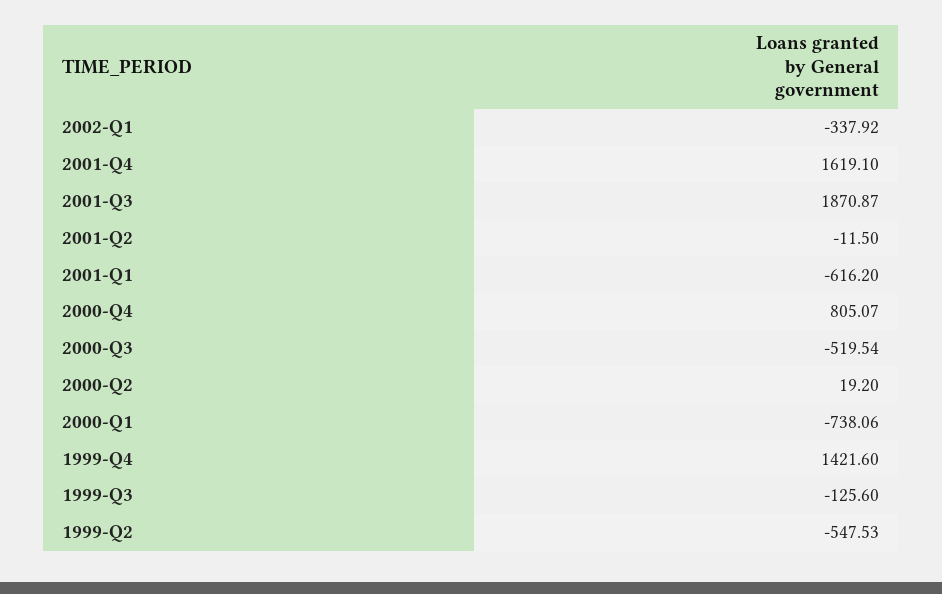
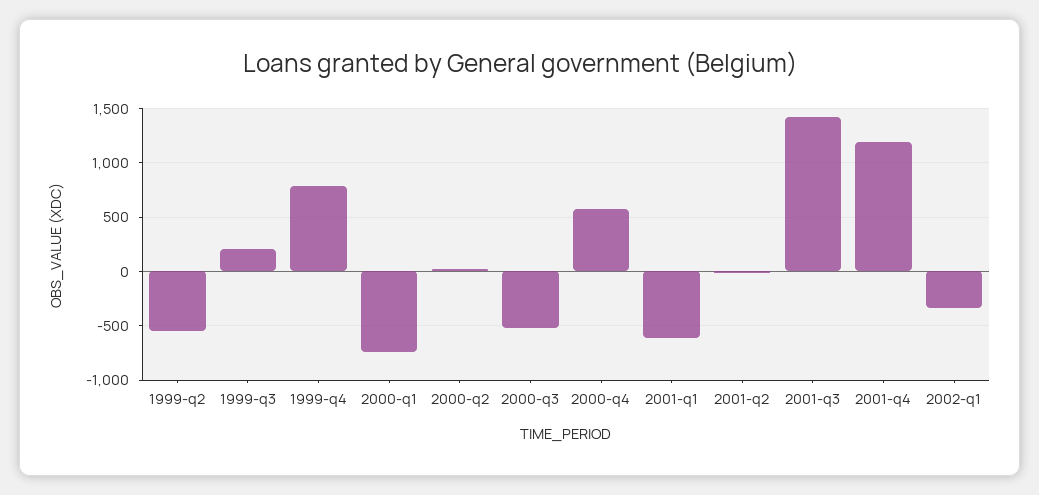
2001-Q4: 1619.1 -> 1200
2001-Q3: 1870.87 -> 1400
2000-Q4: 805.07 -> 600
1999-Q4: 1421.6 -> 800
1999-Q3: -125.6 -> 200

